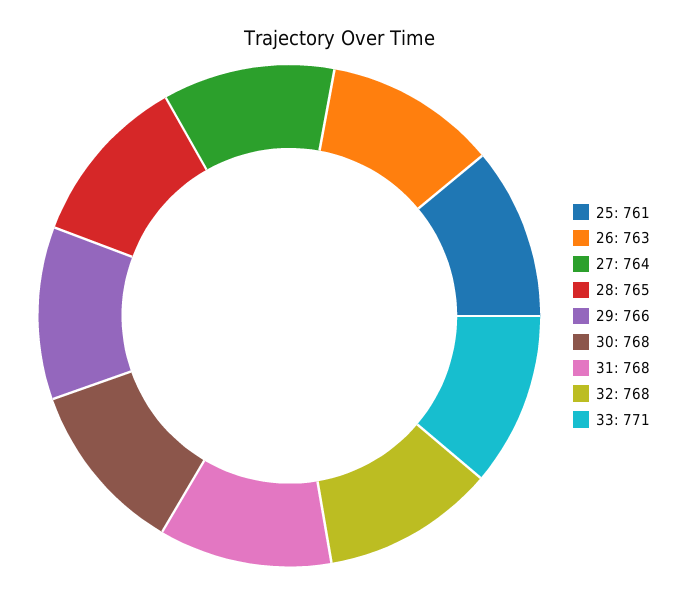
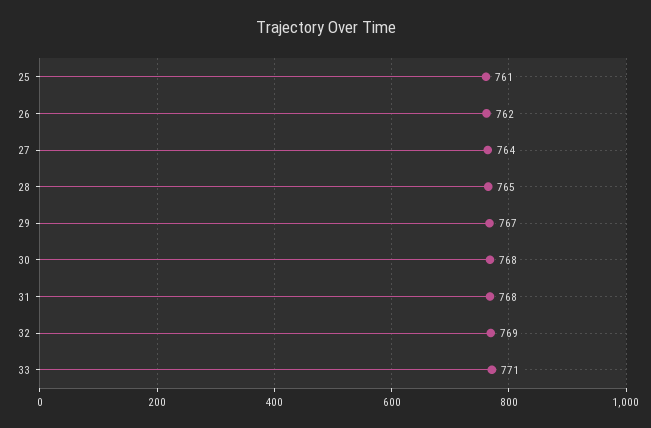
26: 763 -> 762
29: 766 -> 767
32: 768 -> 769

